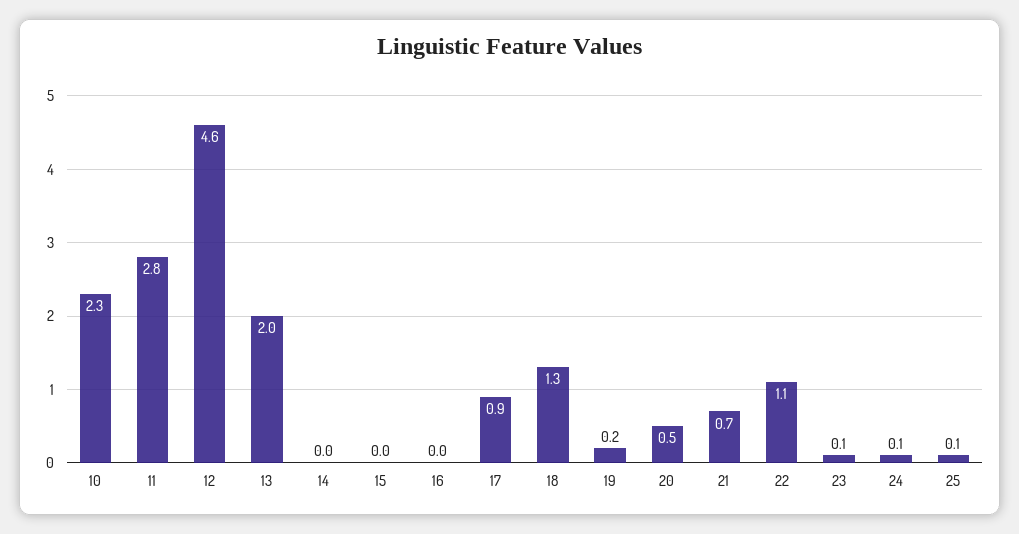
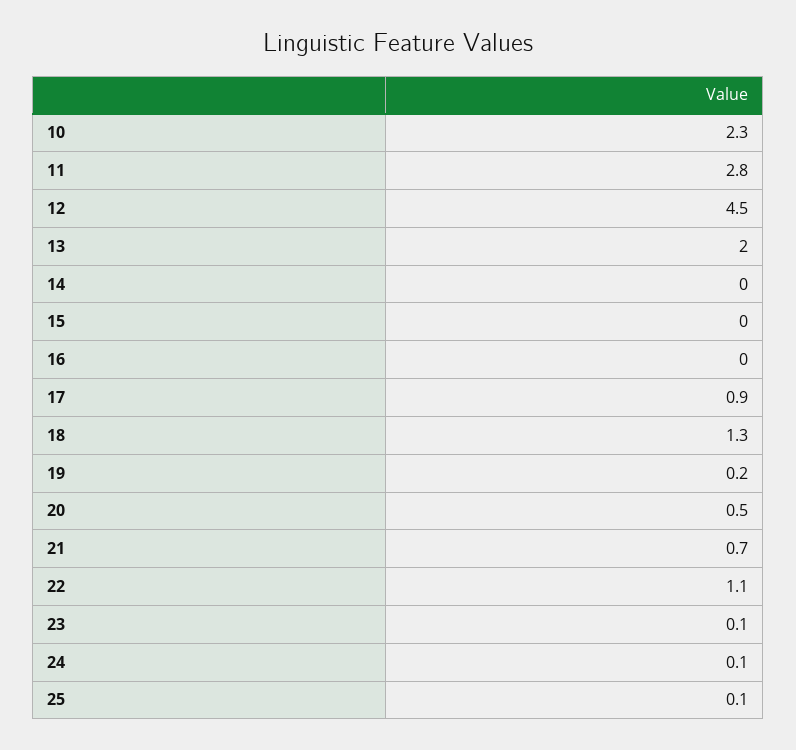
12: 4.6 -> 4.5

